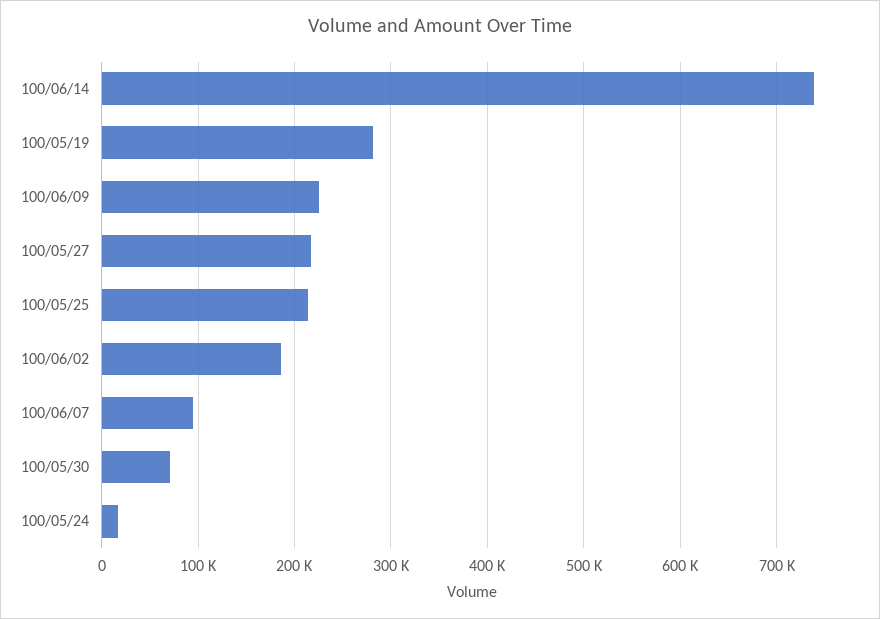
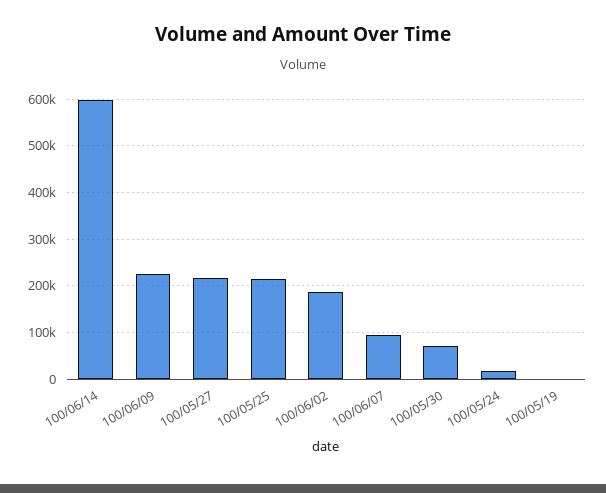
100/06/14: 740000 -> 600000
100/05/19: 280000 -> 0

